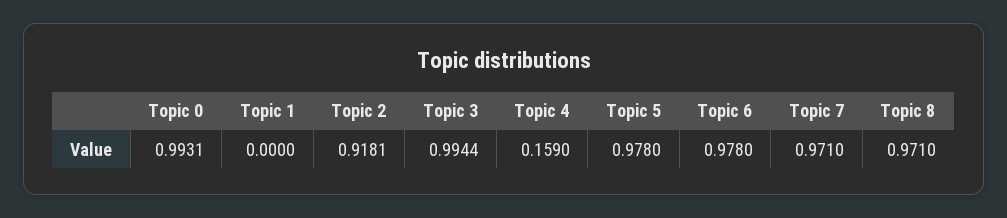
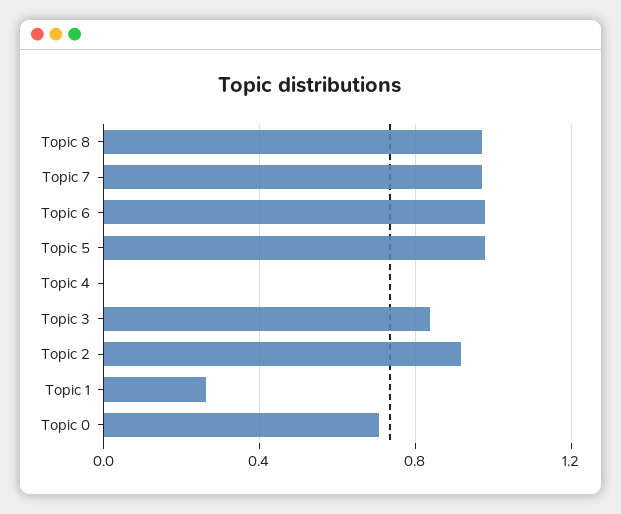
Topic 0: 0.9931 -> 0.7
Topic 1: 0 -> 0.25
Topic 3: 0.9944 -> 0.85
Topic 4: 0.159 -> 0

